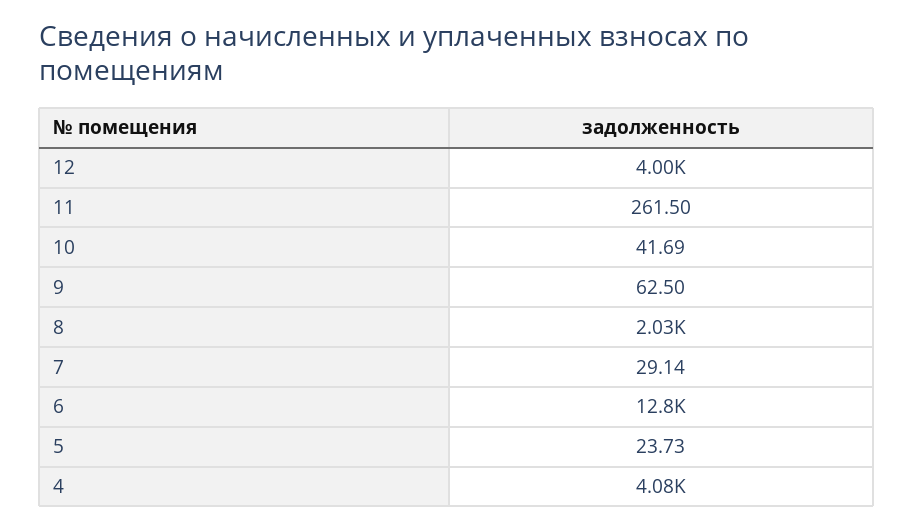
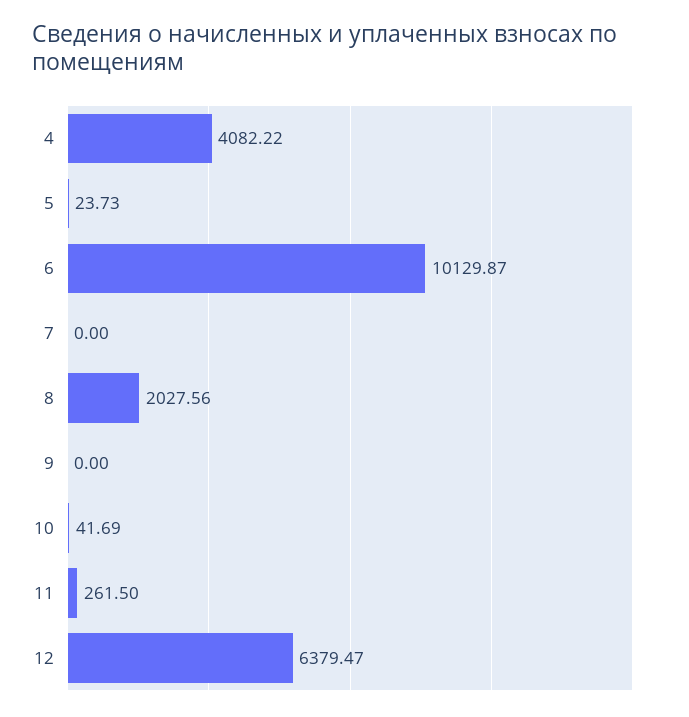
12: 4000 -> 6379.47
9: 62.5 -> 0
7: 29.14 -> 0
6: 12800 -> 10129.87

